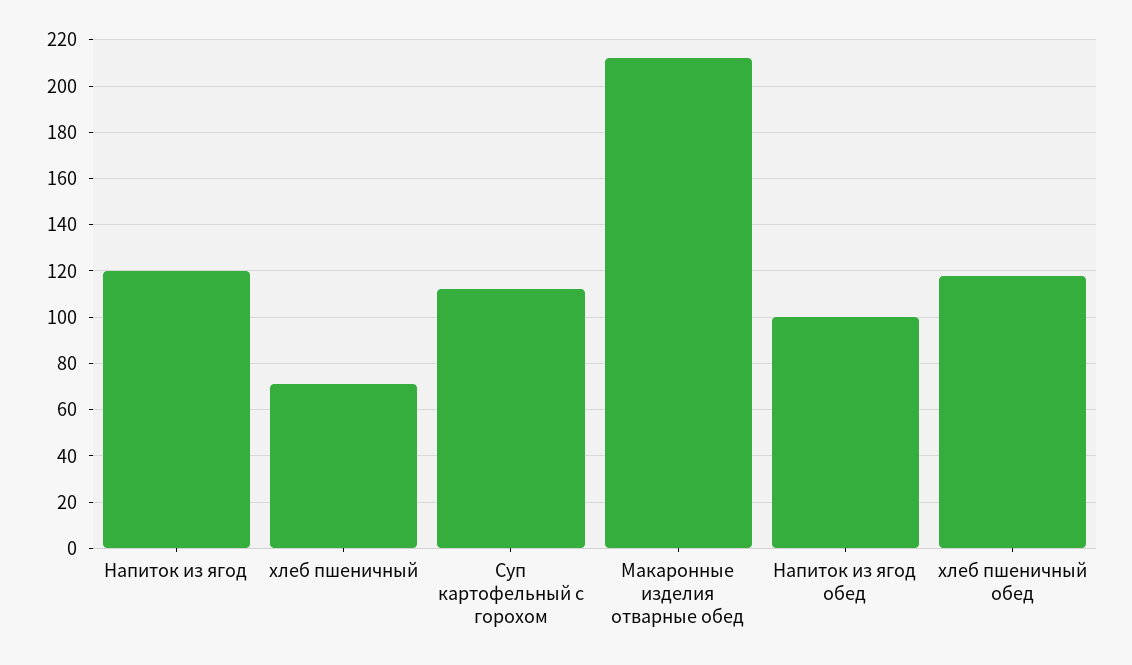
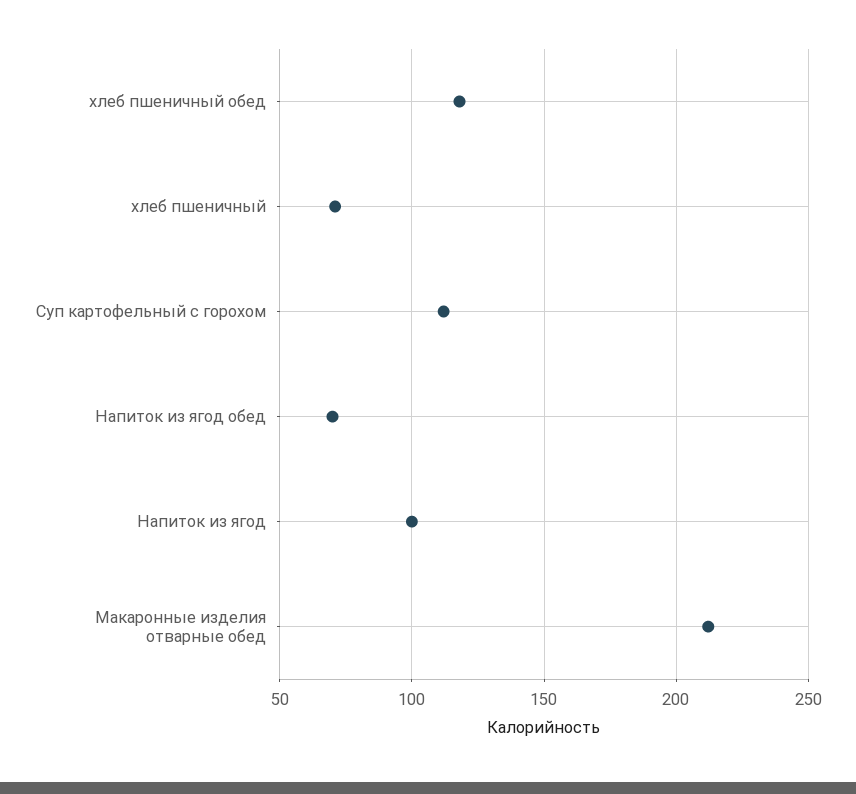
Напиток из ягод: 120 -> 100
Напиток из ягод обед: 100 -> 70

